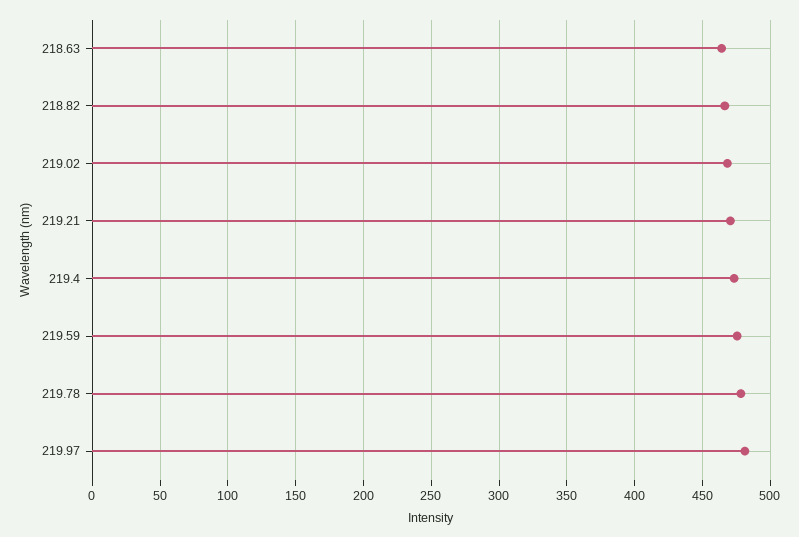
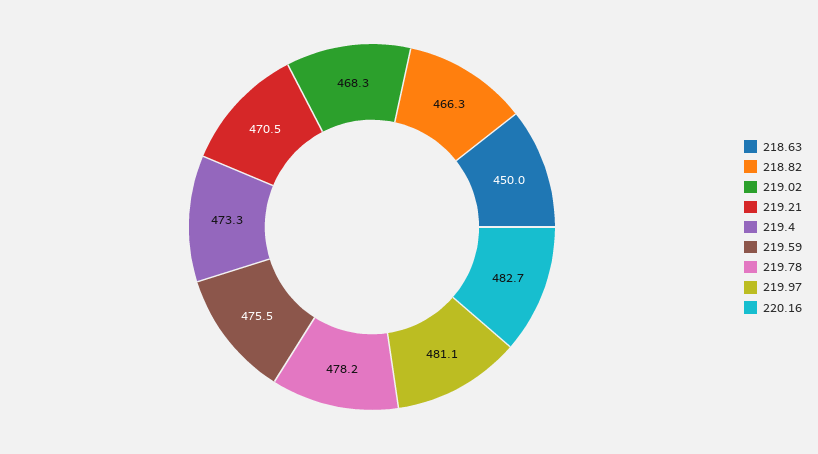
218.63: 465 -> 450
220.16: none -> 482.7

